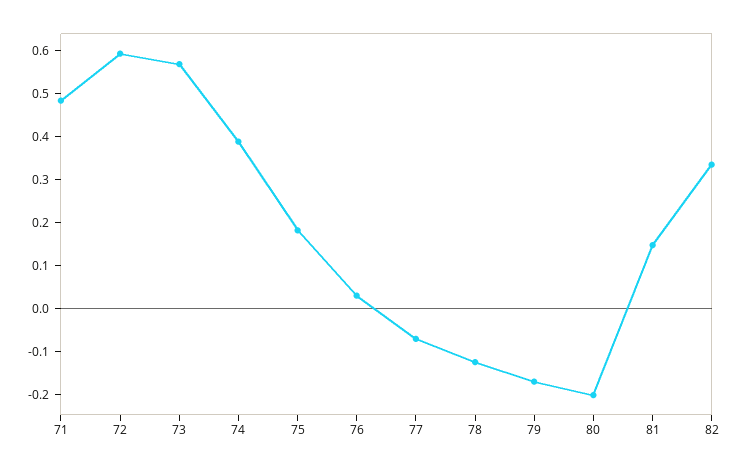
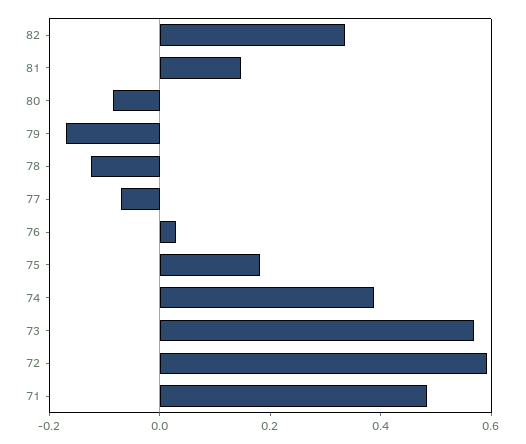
80: -0.2 -> -0.1

